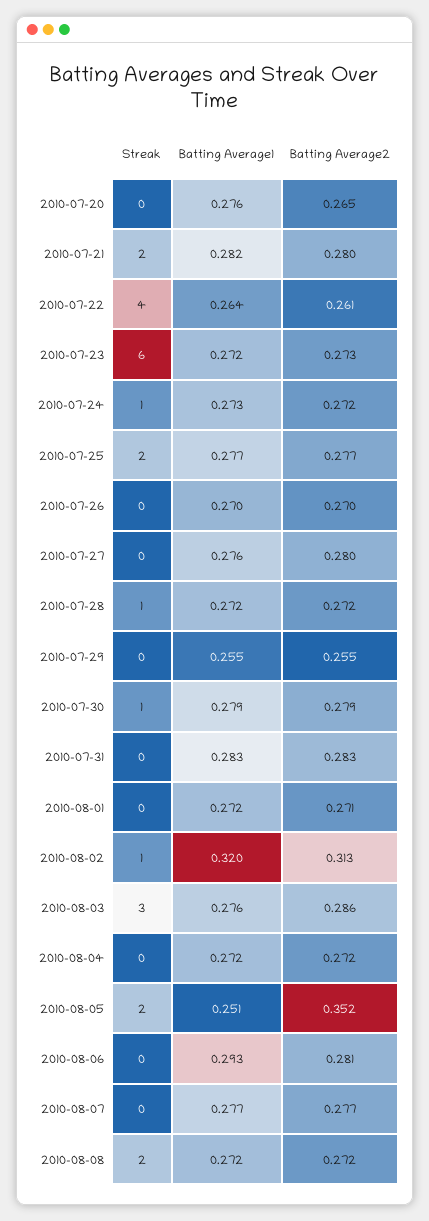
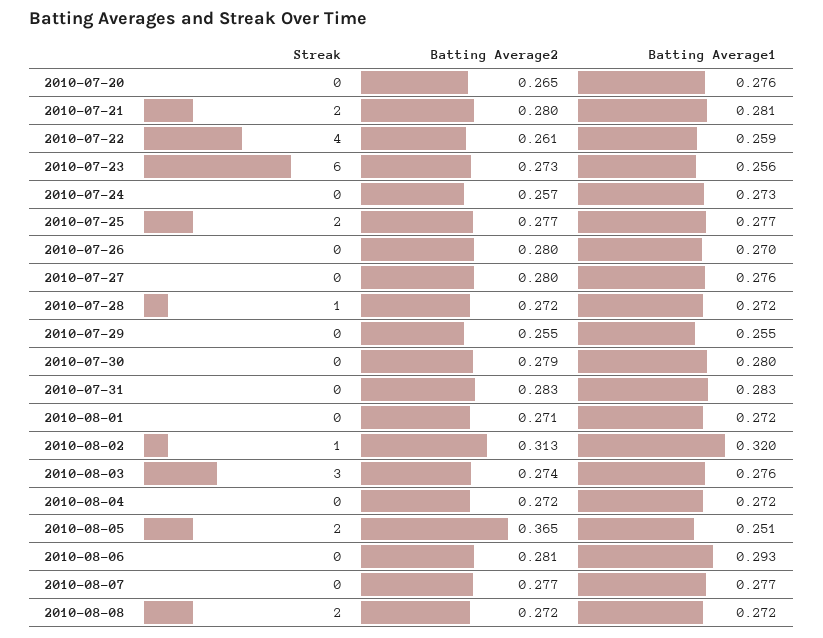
Batting Average1, 2010-07-21: 0.282 -> 0.281
Batting Average1, 2010-07-22: 0.264 -> 0.259
Batting Average1, 2010-07-23: 0.272 -> 0.256
Streak, 2010-07-24: 1 -> 0
Batting Average2, 2010-07-24: 0.272 -> 0.257
Batting Average2, 2010-07-26: 0.27 -> 0.28
Streak, 2010-07-30: 1 -> 0
Batting Average1, 2010-07-30: 0.279 -> 0.28
Batting Average2, 2010-08-03: 0.286 -> 0.274
Batting Average2, 2010-08-05: 0.352 -> 0.365

